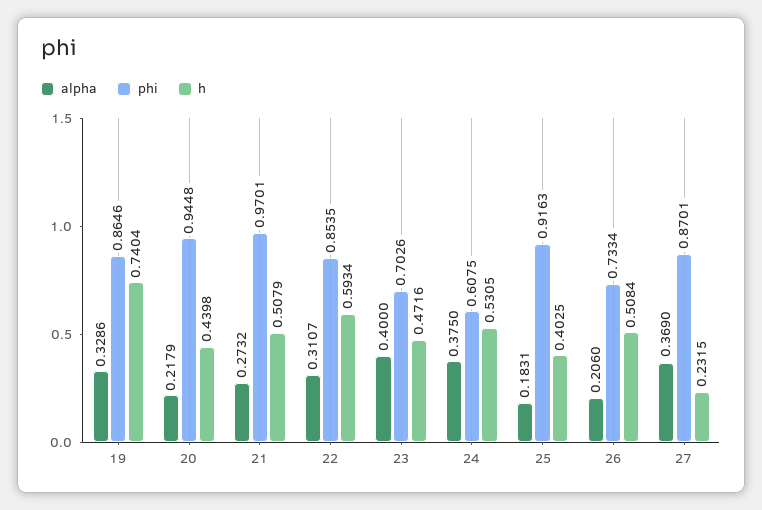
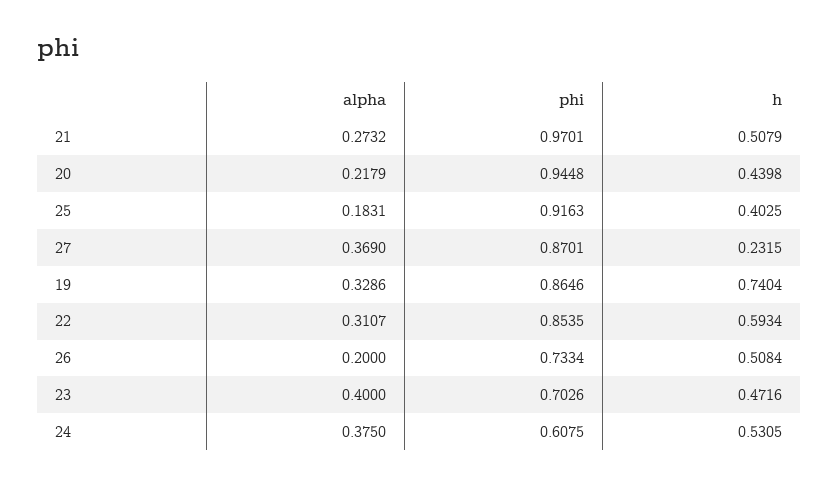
alpha, 26: 0.206 -> 0.2

